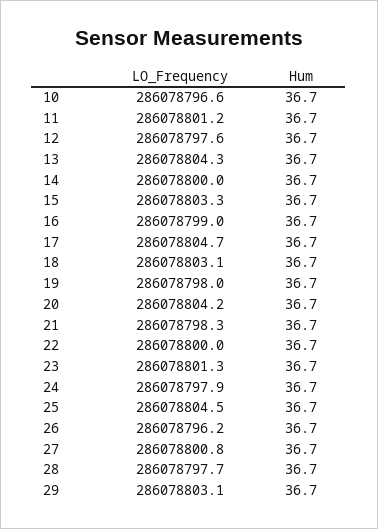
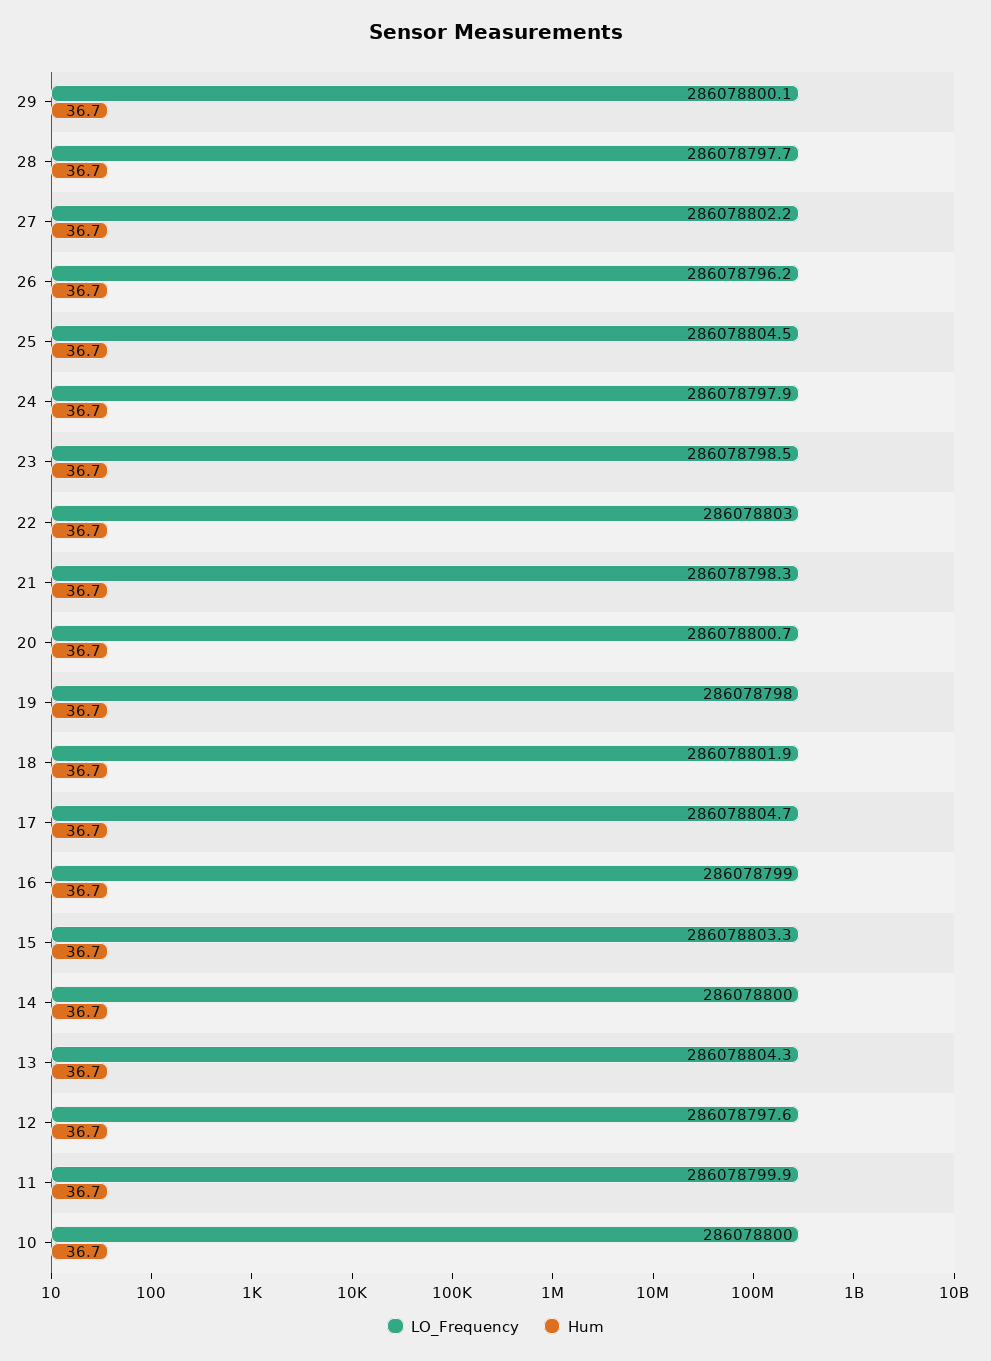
LO_Frequency, 10: 286078796.6 -> 286078800
LO_Frequency, 11: 286078801.2 -> 286078799.9
LO_Frequency, 18: 286078803.1 -> 286078801.9
LO_Frequency, 20: 286078804.2 -> 286078800.7
LO_Frequency, 22: 286078800 -> 286078803
LO_Frequency, 23: 286078801.3 -> 286078798.5
LO_Frequency, 27: 286078800.8 -> 286078802.2
LO_Frequency, 29: 286078803.1 -> 286078800.1

